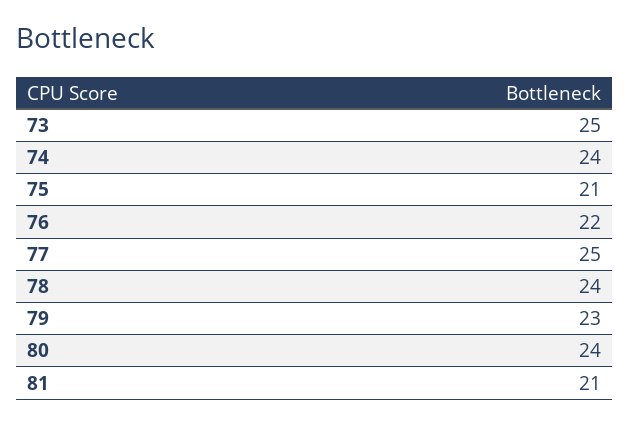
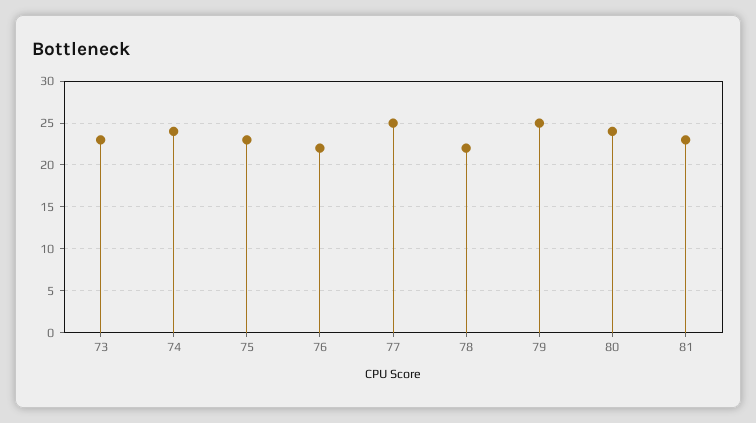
73: 25 -> 23
75: 21 -> 23
78: 24 -> 22
79: 23 -> 25
81: 21 -> 23

